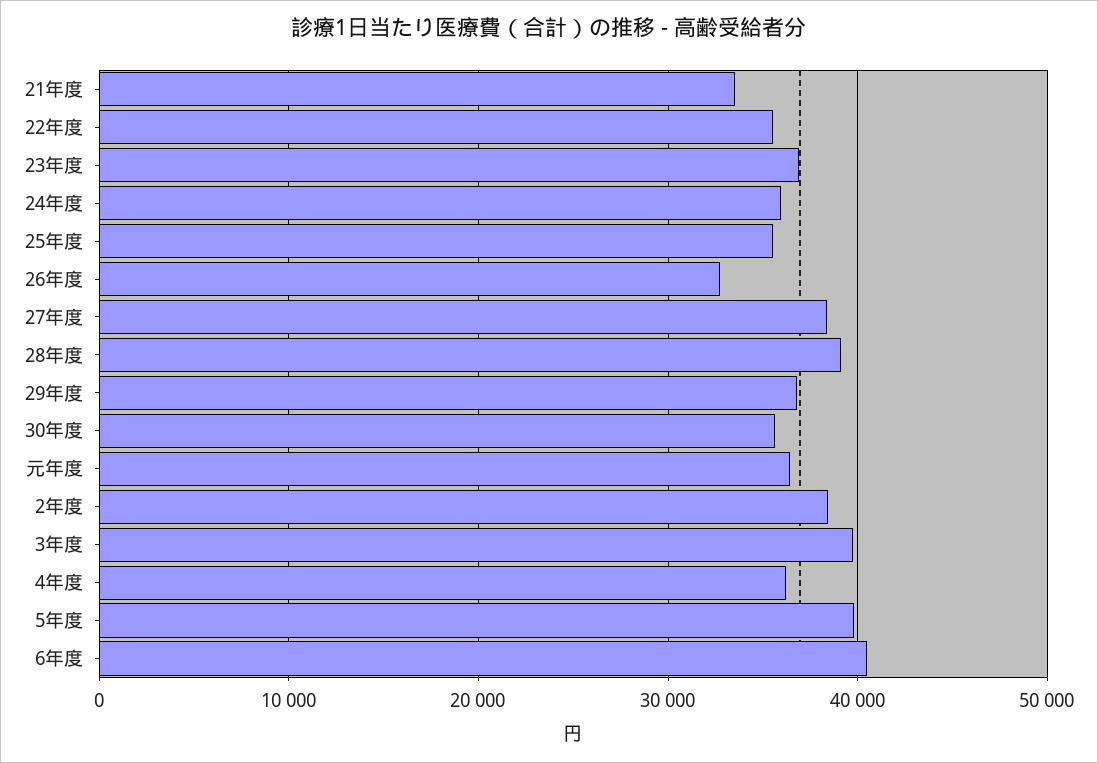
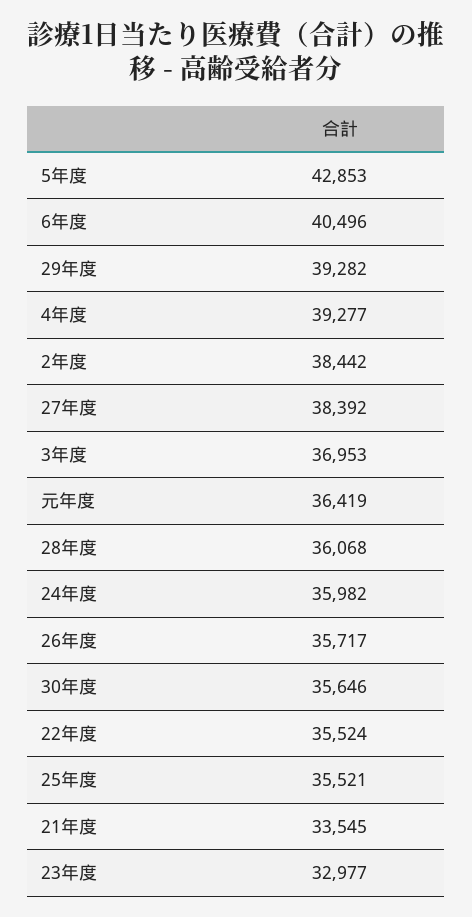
23年度: 37000 -> 32977
26年度: 33000 -> 35717
28年度: 39000 -> 36068
29年度: 37000 -> 39282
3年度: 40000 -> 36953
4年度: 36000 -> 39277
5年度: 40000 -> 42853

